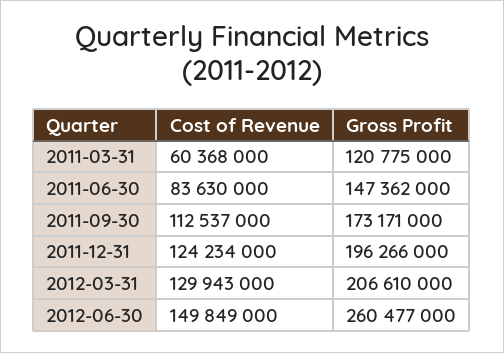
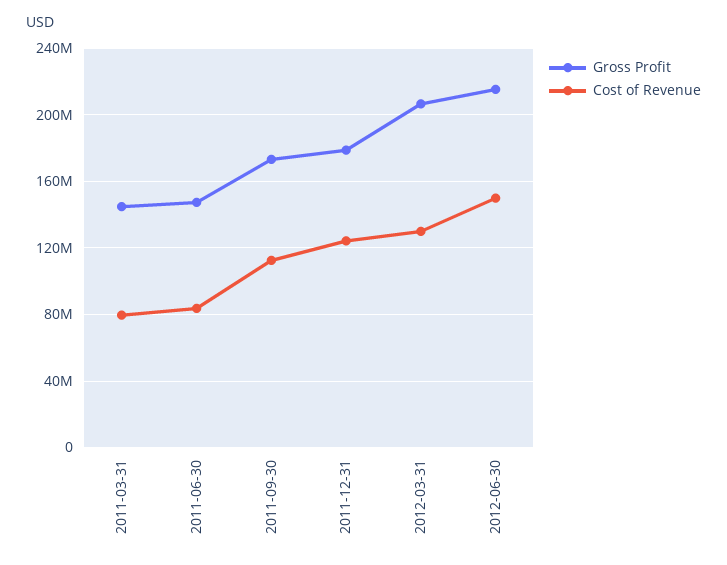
Cost of Revenue, 2011-03-31: 60368000 -> 80000000
Gross Profit, 2011-03-31: 120775000 -> 145000000
Gross Profit, 2011-12-31: 196266000 -> 180000000
Gross Profit, 2012-06-30: 260477000 -> 215000000

